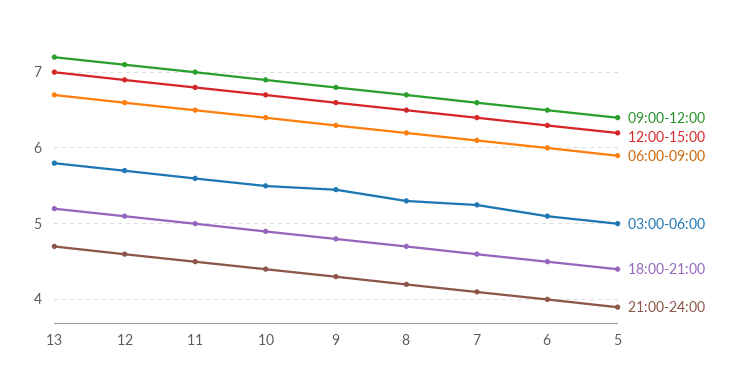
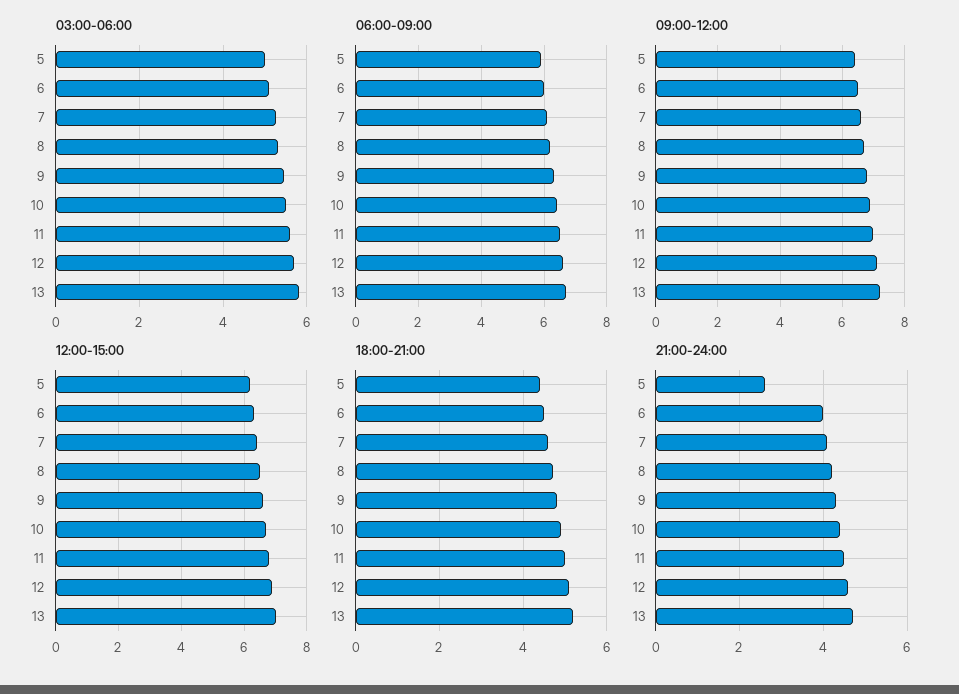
21:00-24:00, 5: 3.9 -> 2.5

